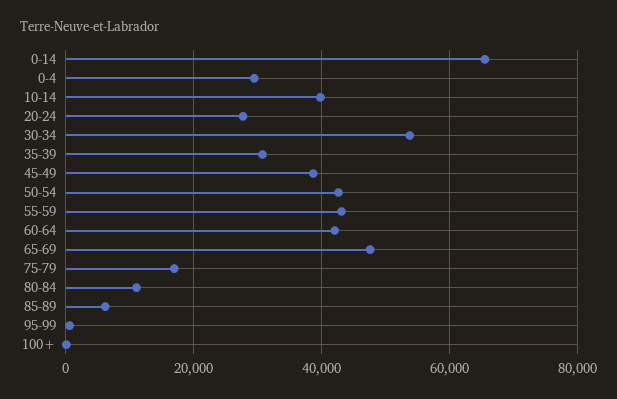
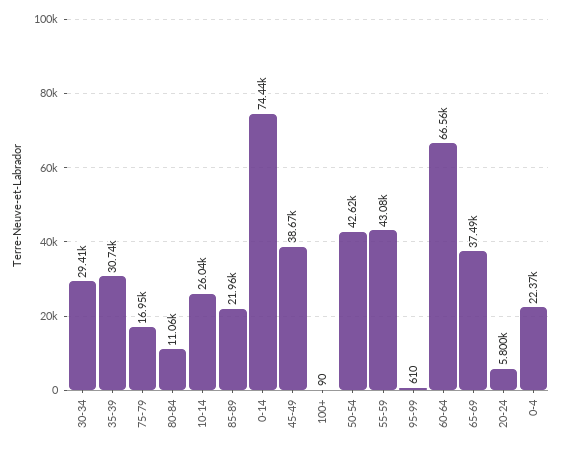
0-14: 66000 -> 74440
0-4: 30000 -> 22370
10-14: 40000 -> 26040
20-24: 28000 -> 5800
30-34: 54000 -> 29410
60-64: 42000 -> 66560
65-69: 48000 -> 37490
85-89: 6000 -> 21960

